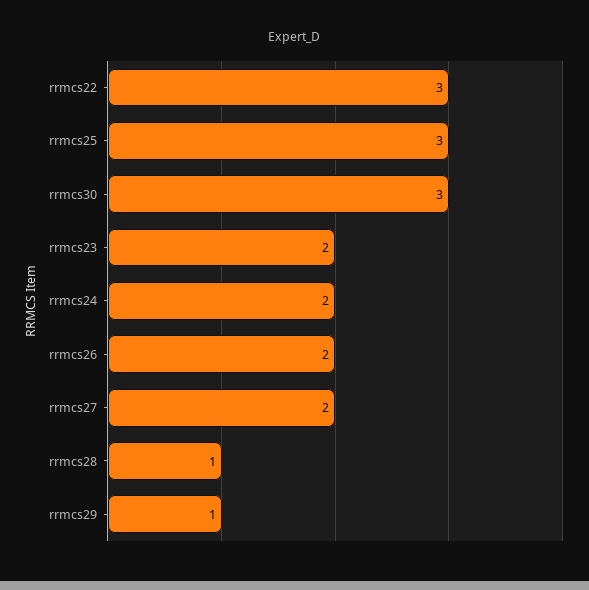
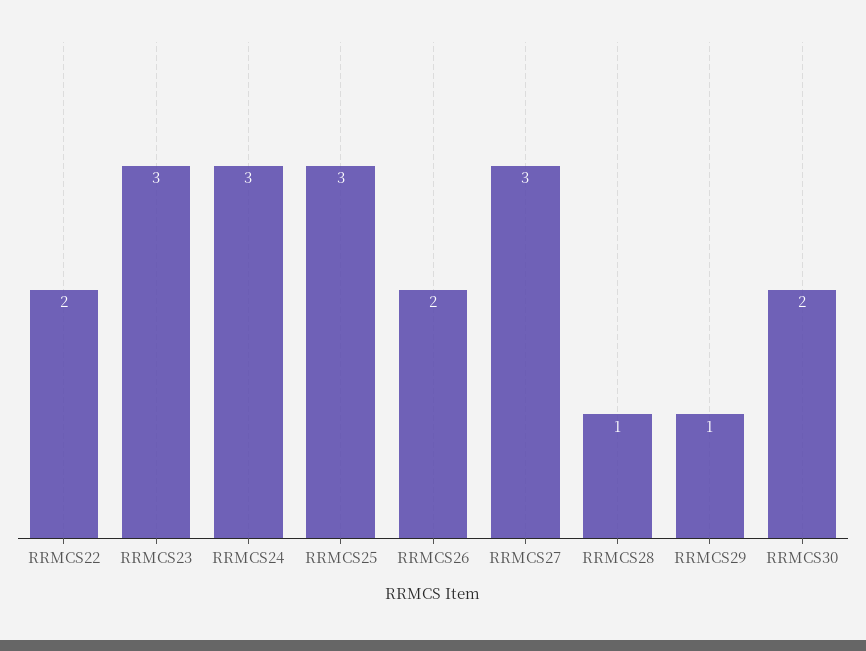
rrmcs22: 3 -> 2
rrmcs30: 3 -> 2
rrmcs23: 2 -> 3
rrmcs24: 2 -> 3
rrmcs27: 2 -> 3

